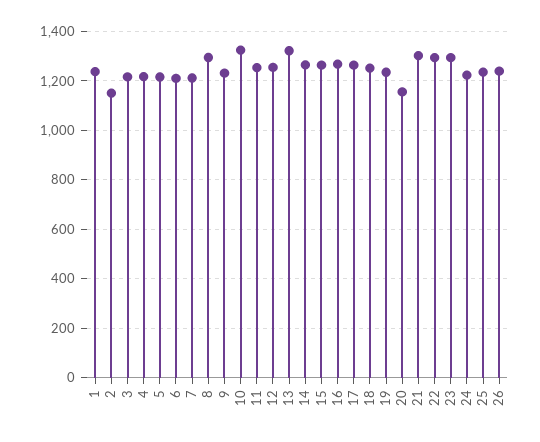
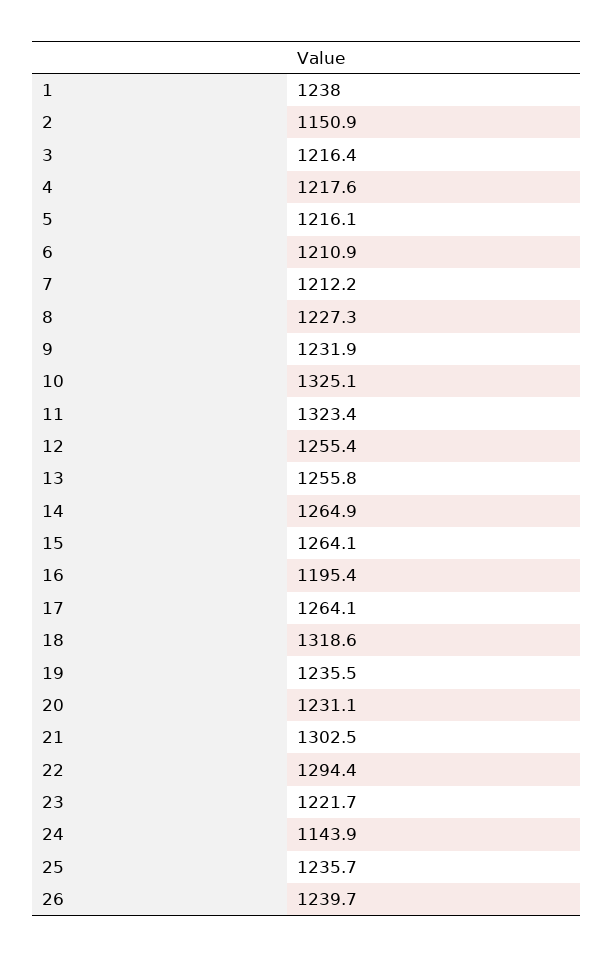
8: 1300 -> 1227.3
11: 1250 -> 1323.4
13: 1325 -> 1255.8
16: 1275 -> 1195.4
18: 1250 -> 1318.6
20: 1150 -> 1231.1
23: 1300 -> 1221.7
24: 1225 -> 1143.9

